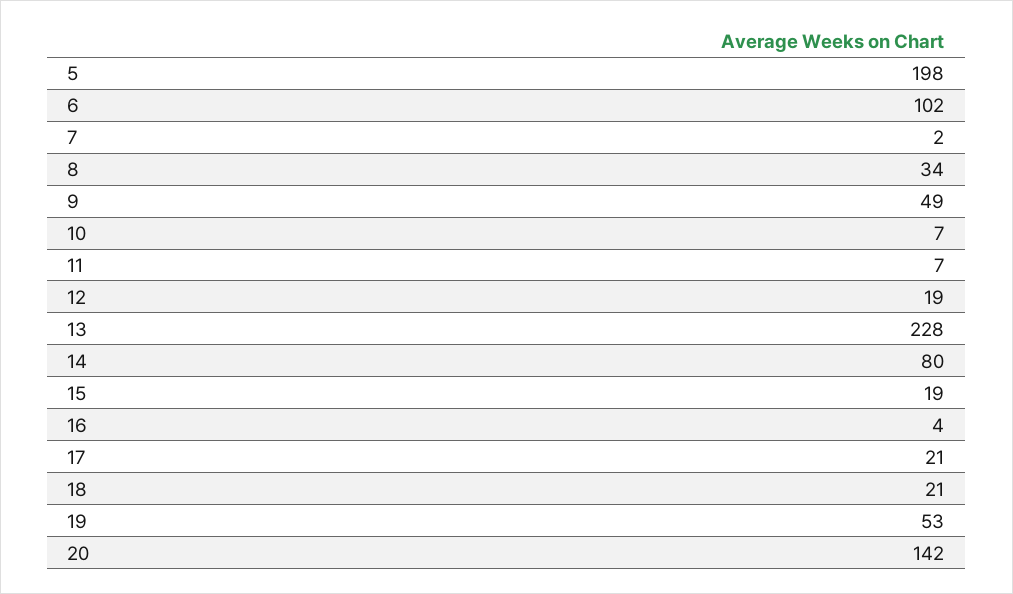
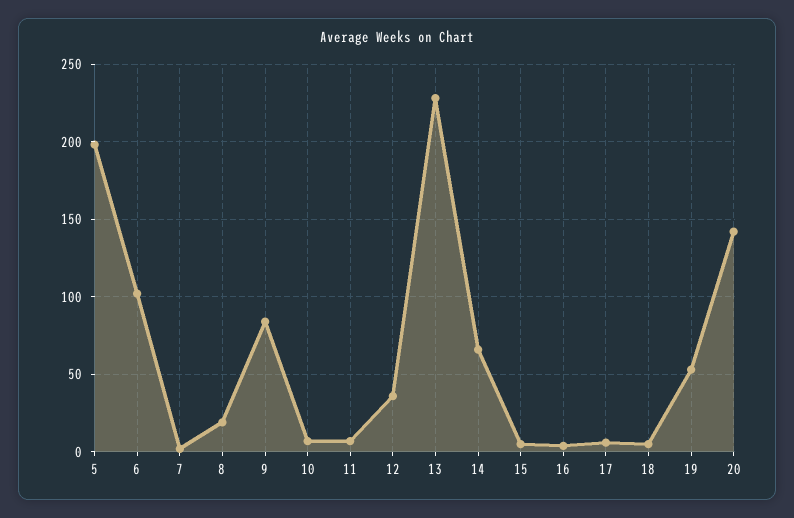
8: 34 -> 20
9: 49 -> 85
12: 19 -> 35
14: 80 -> 65
15: 19 -> 5
17: 21 -> 5
18: 21 -> 5

